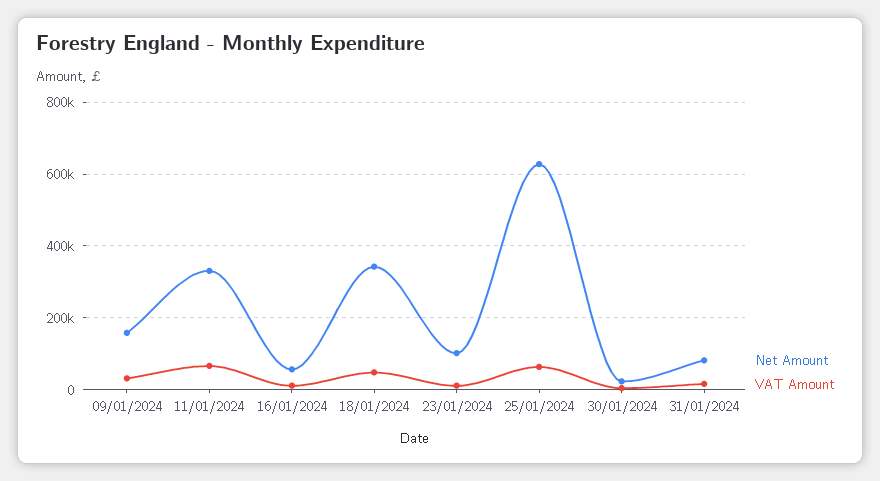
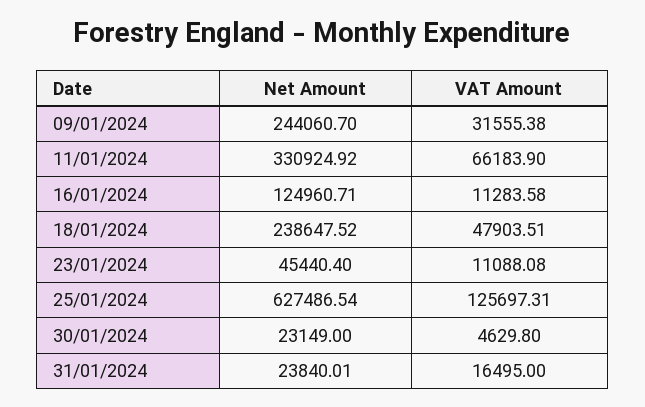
Net Amount, 09/01/2024: 160000 -> 244060.7
Net Amount, 16/01/2024: 60000 -> 124960.71
Net Amount, 18/01/2024: 340000 -> 238647.52
Net Amount, 23/01/2024: 100000 -> 45440.4
VAT Amount, 25/01/2024: 60000 -> 125697.31
Net Amount, 31/01/2024: 80000 -> 23840.01

